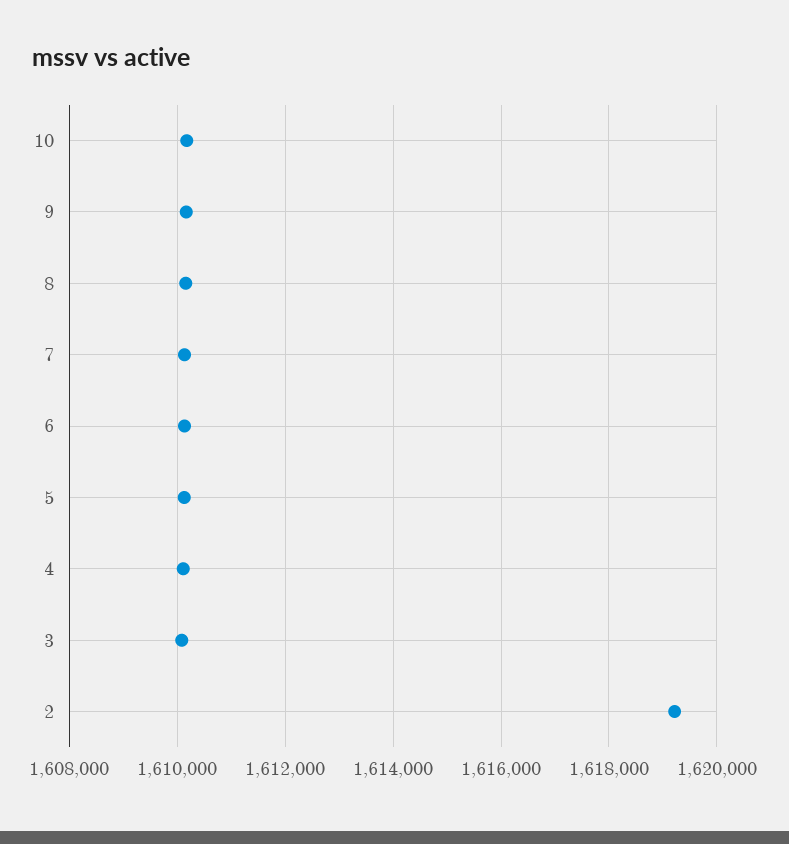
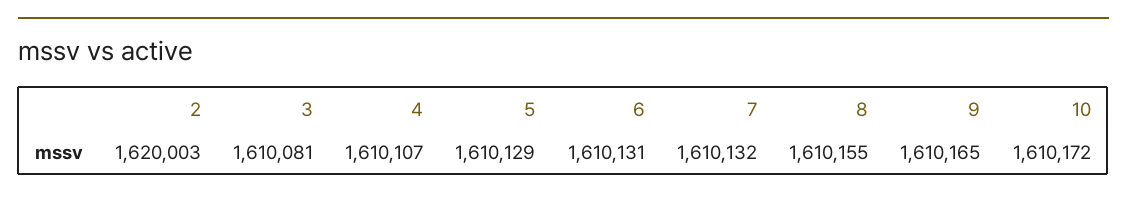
2: 1619200 -> 1620003

